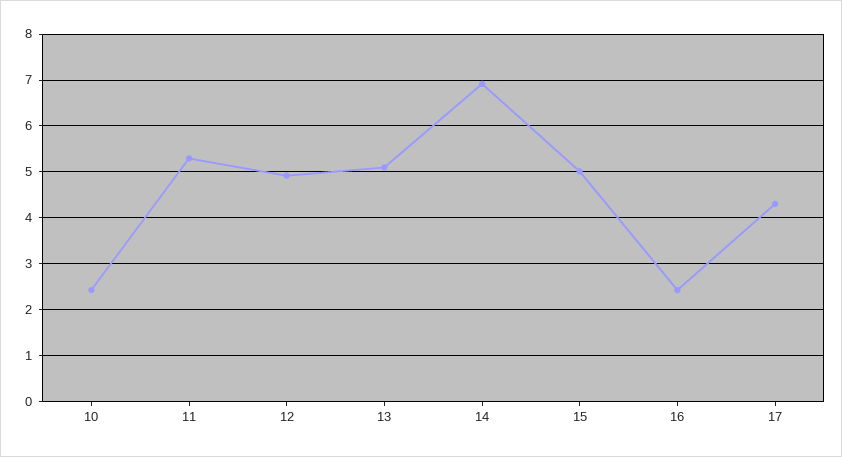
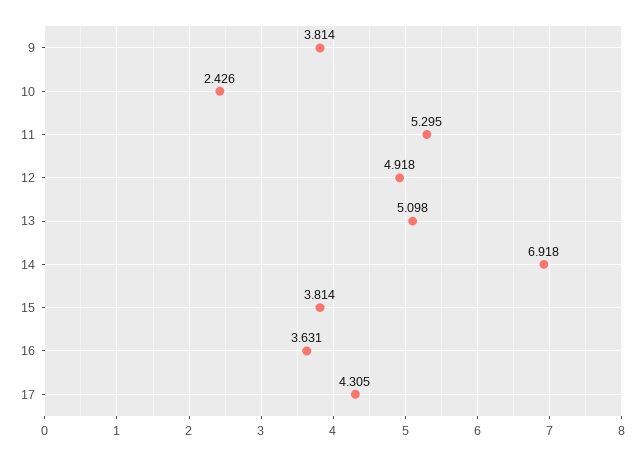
15: 5 -> 3.814
16: 2.4 -> 3.631
9: none -> 3.814

